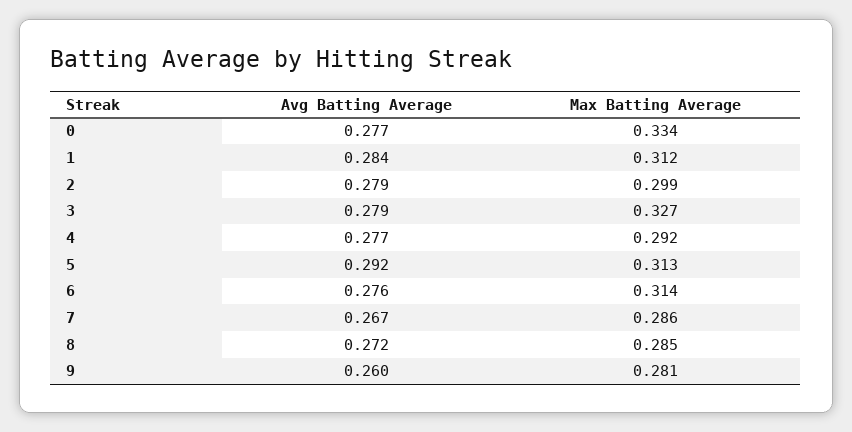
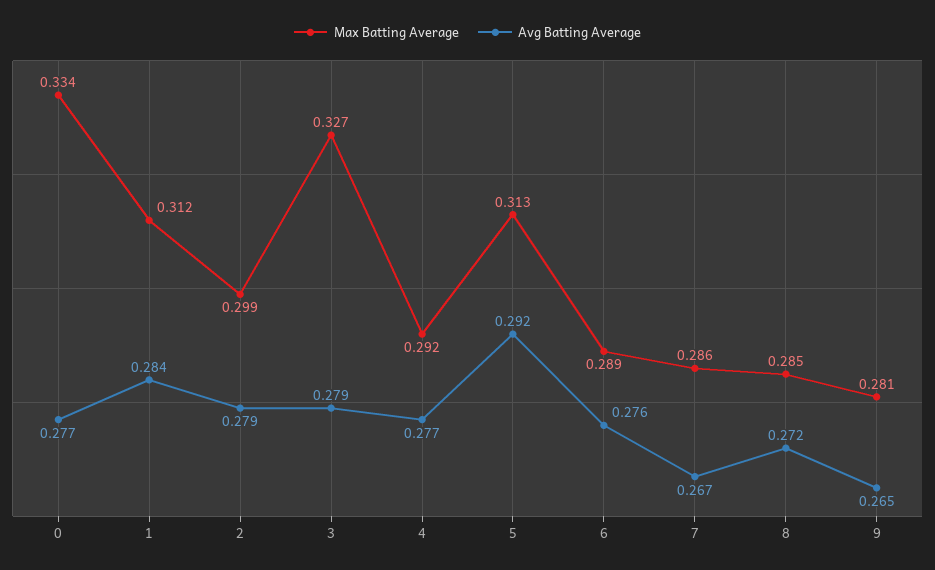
Max Batting Average, 6: 0.314 -> 0.289
Avg Batting Average, 9: 0.26 -> 0.265

